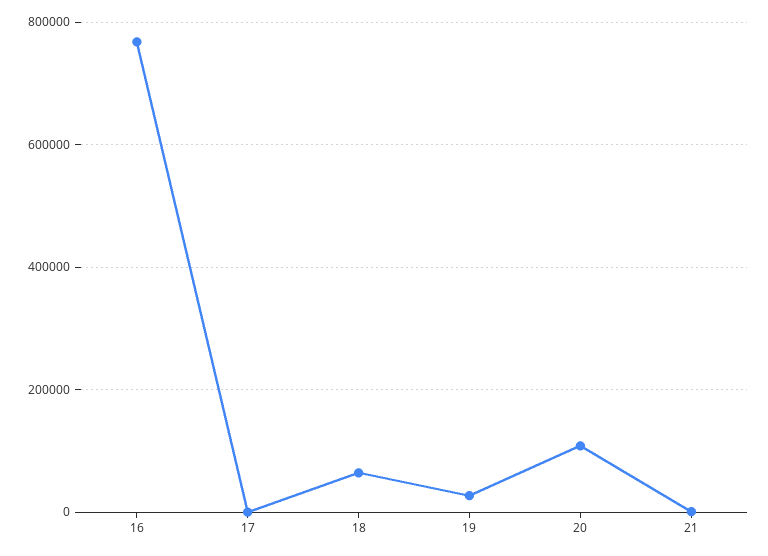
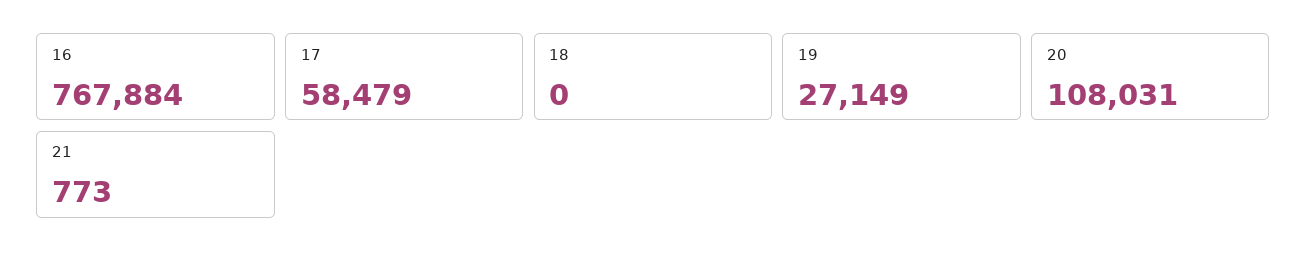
17: 0 -> 58479
18: 60000 -> 0

